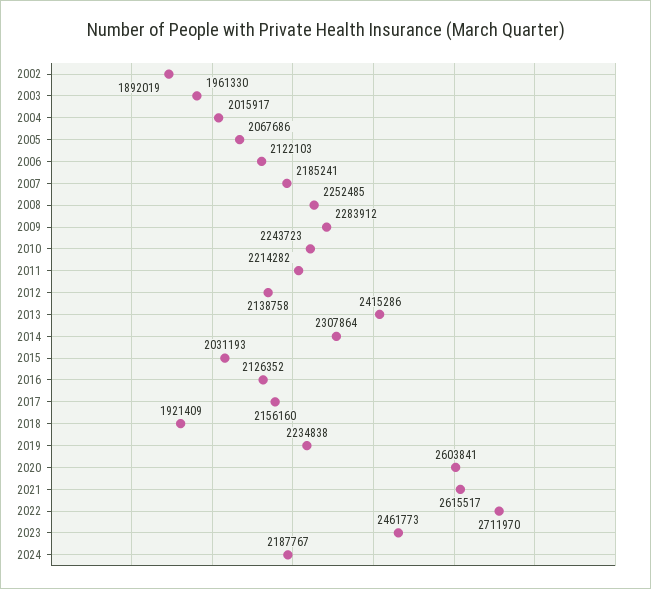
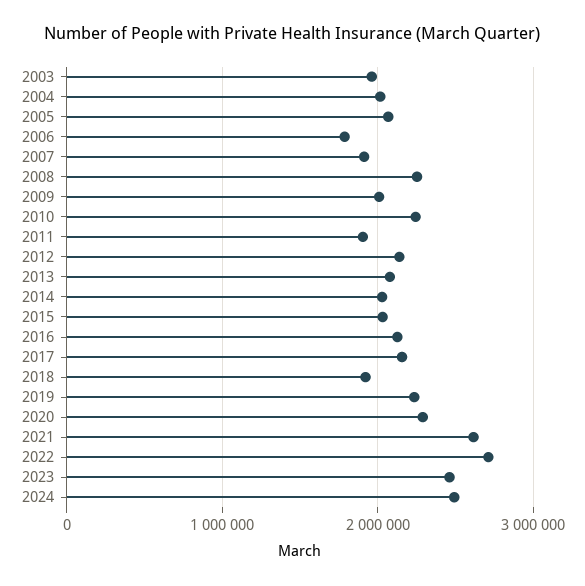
2002: 1892019 -> none
2006: 2122103 -> 1800000
2007: 2185241 -> 1900000
2009: 2283912 -> 2000000
2011: 2214282 -> 1900000
2013: 2415286 -> 2100000
2014: 2307864 -> 2000000
2020: 2603841 -> 2300000
2024: 2187767 -> 2500000

